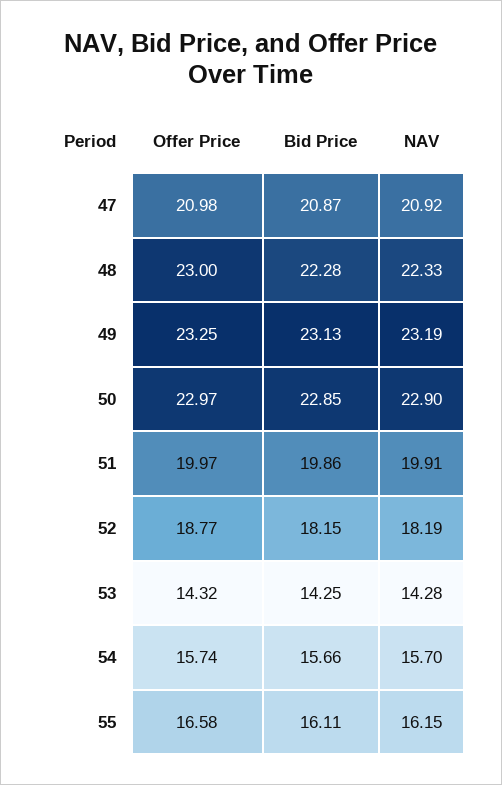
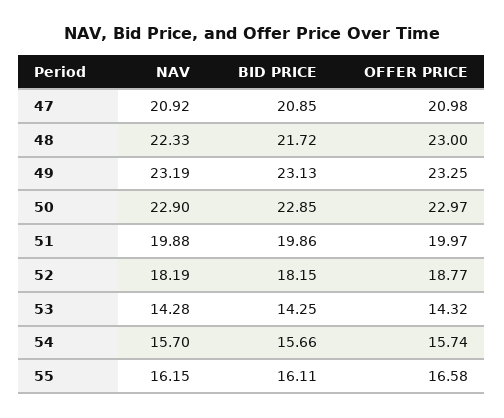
Bid Price, 47: 20.87 -> 20.85
Bid Price, 48: 22.28 -> 21.72
NAV, 51: 19.91 -> 19.88

